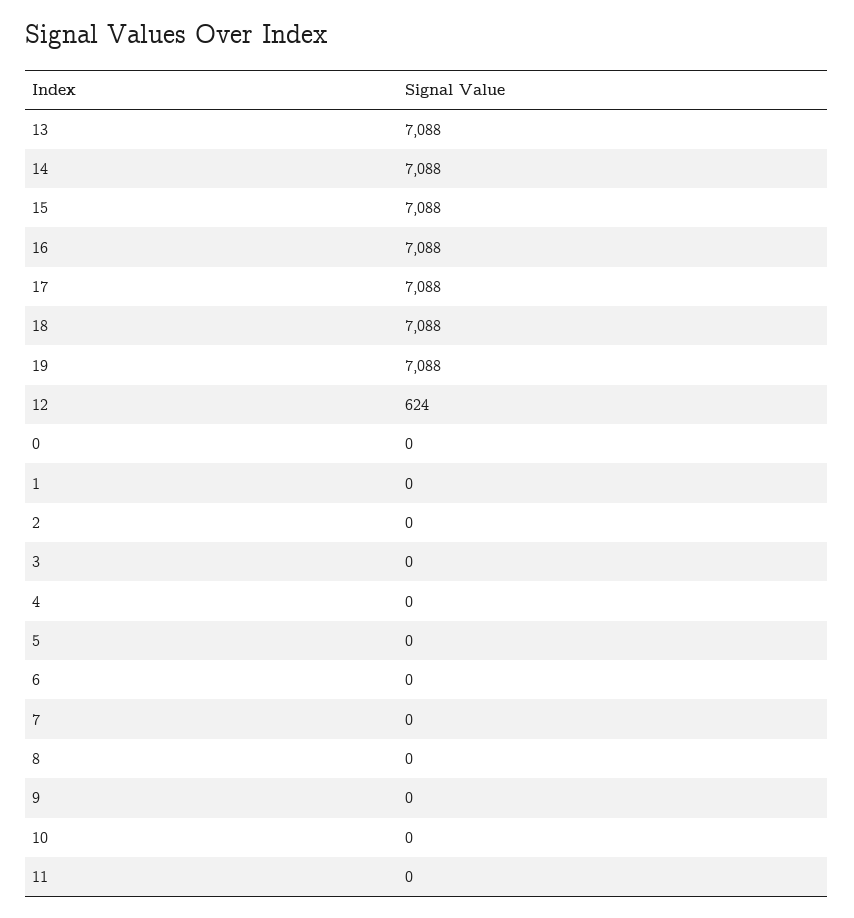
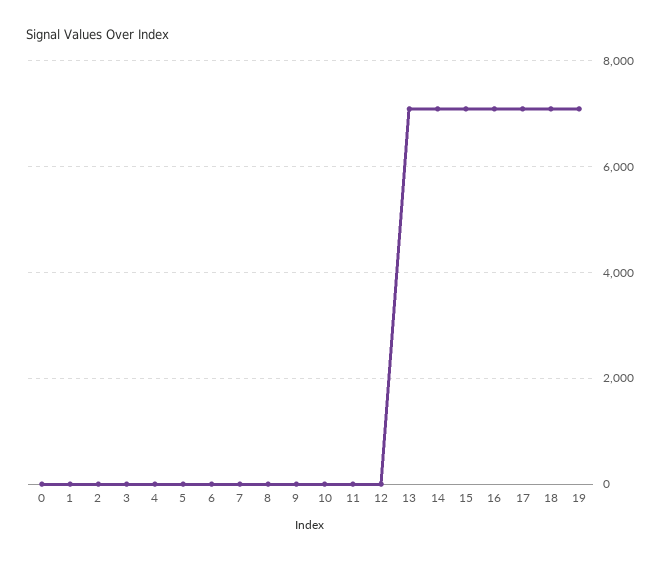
12: 624 -> 0

